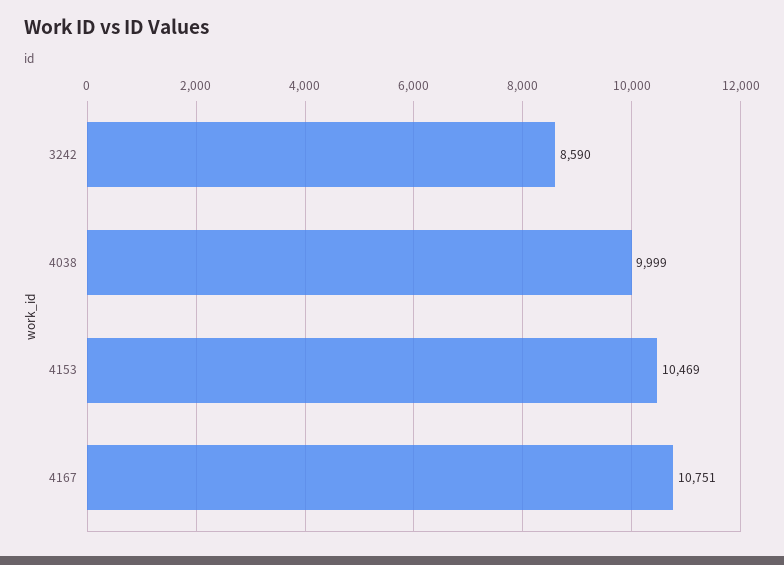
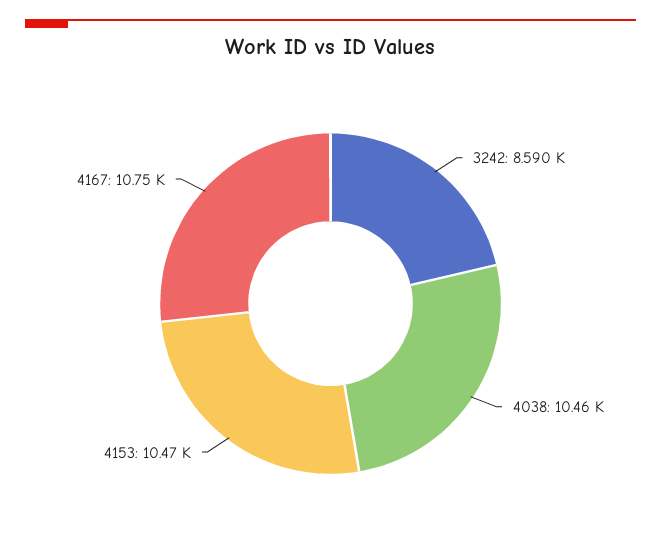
4038: 9999 -> 10460

